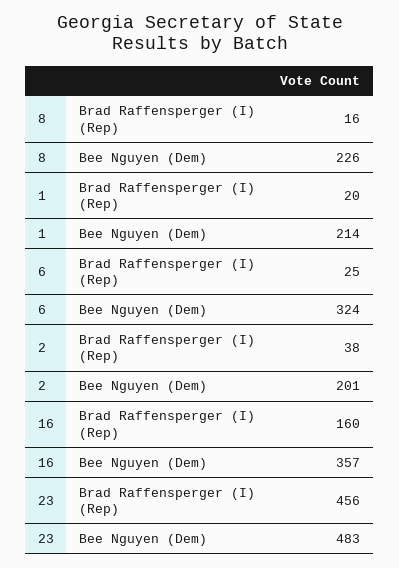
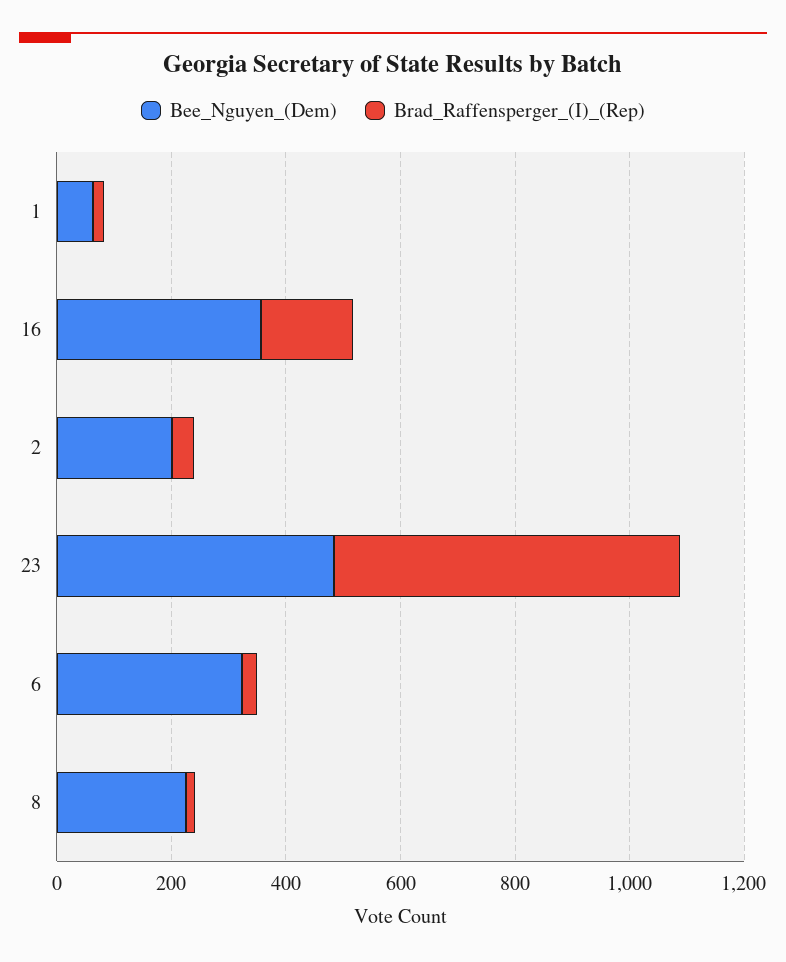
Bee Nguyen (Dem), 1: 214 -> 50
Brad Raffensperger (I) (Rep), 23: 456 -> 600

